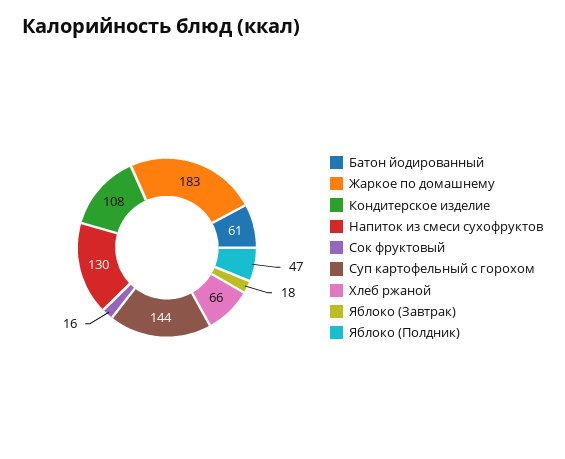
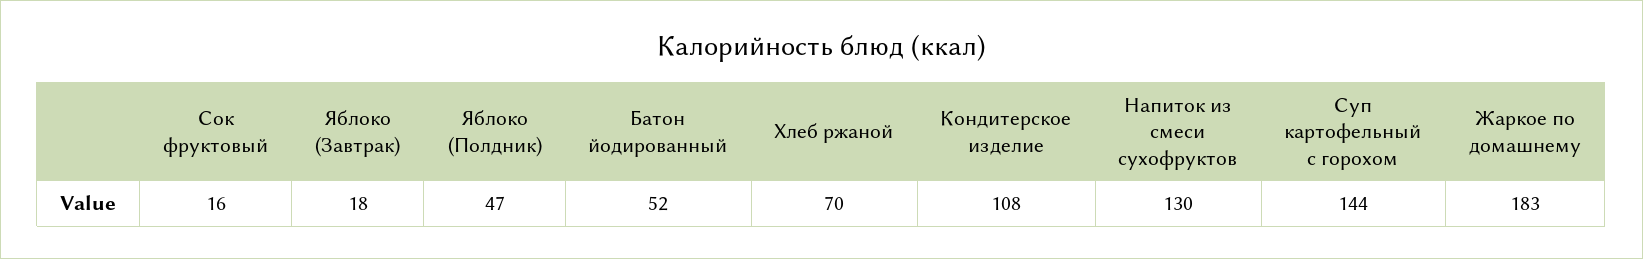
Батон йодированный: 61 -> 52
Хлеб ржаной: 66 -> 70

